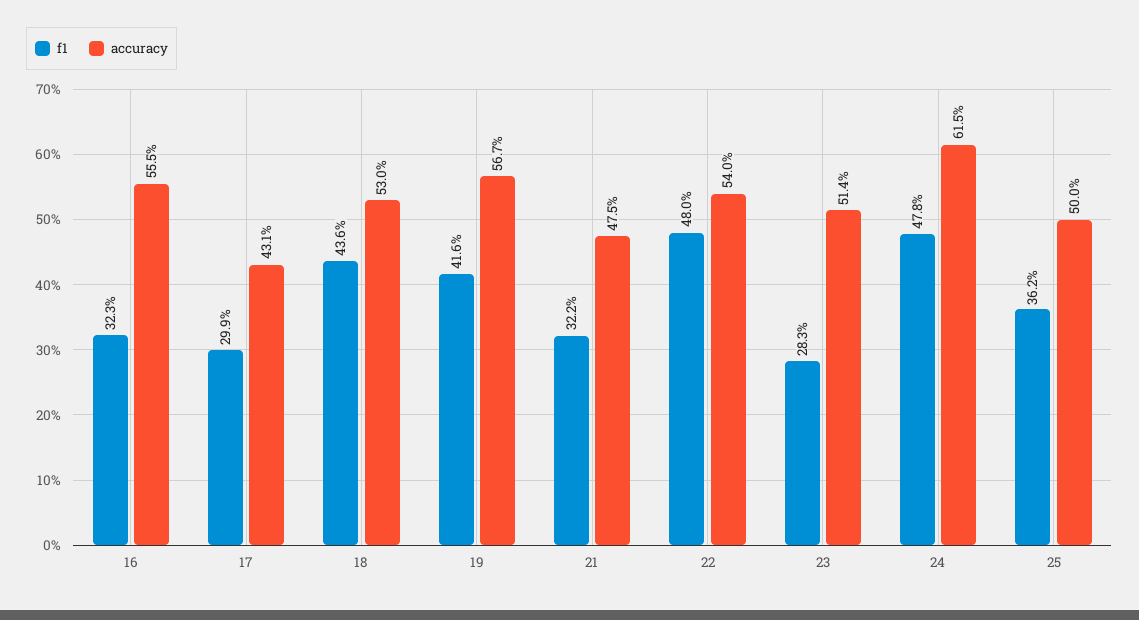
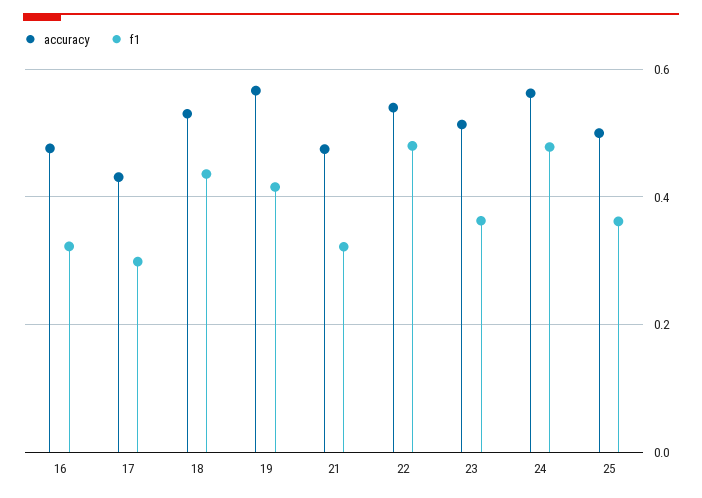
accuracy, 16: 0.555 -> 0.48
f1, 23: 0.283 -> 0.36
accuracy, 24: 0.615 -> 0.56

